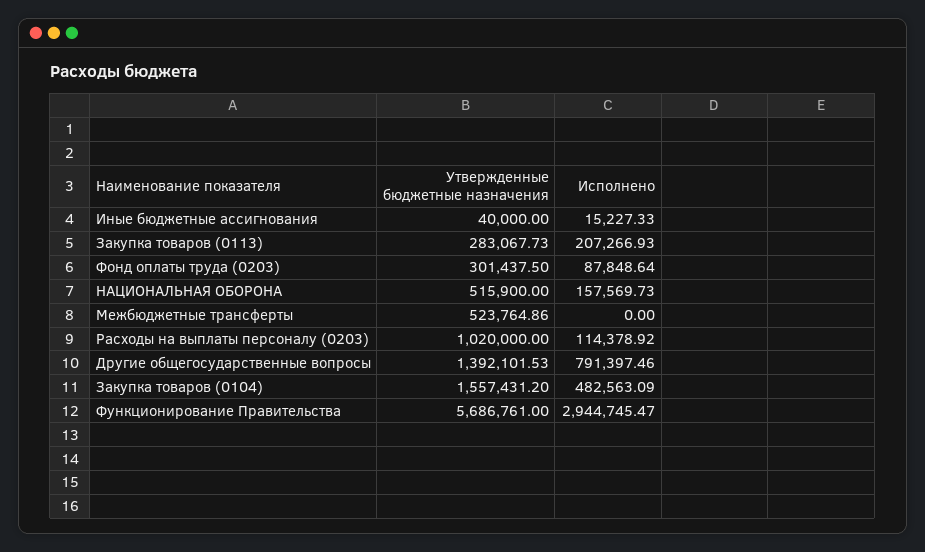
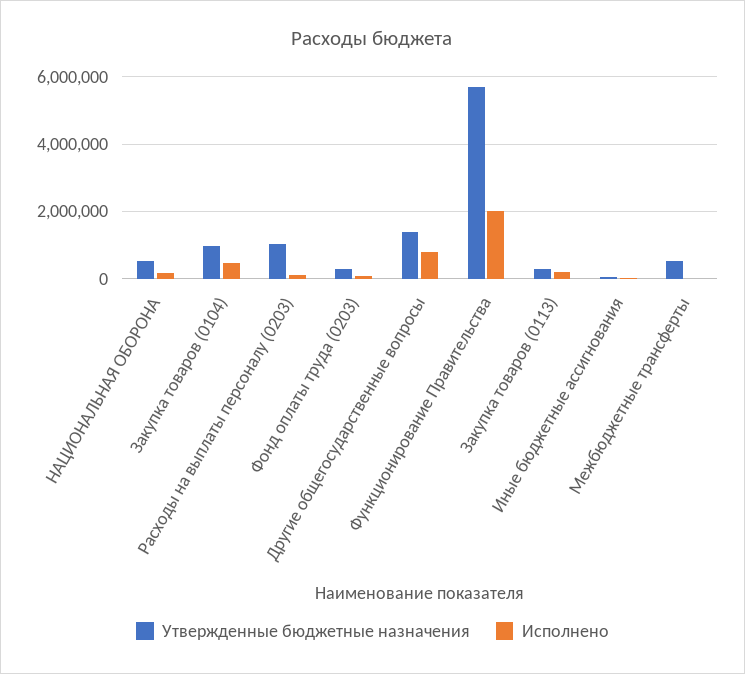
Утвержденные бюджетные назначения, Закупка товаров (0104): 1557431.2 -> 1000000
Исполнено, Функционирование Правительства: 2944745.47 -> 2000000

